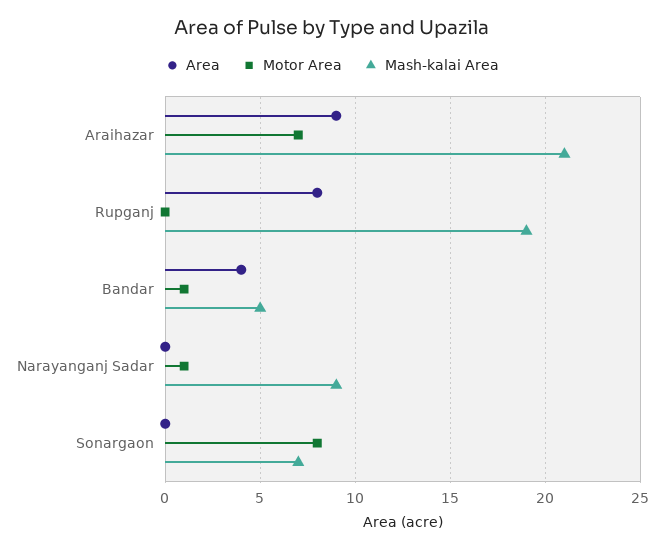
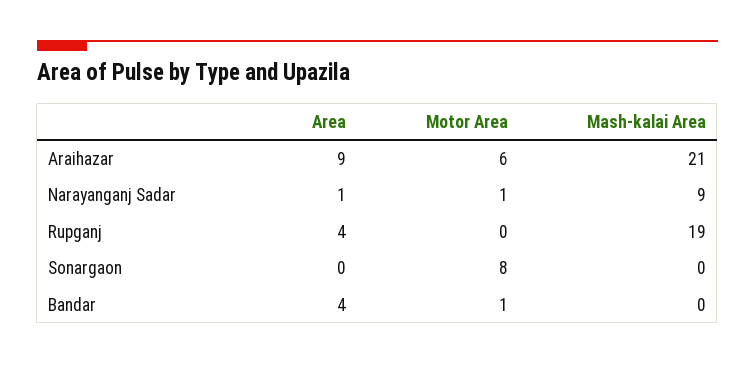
Motor Area, Araihazar: 7 -> 6
Area, Rupganj: 8 -> 4
Mash-kalai Area, Bandar: 5 -> 0
Area, Narayanganj Sadar: 0 -> 1
Mash-kalai Area, Sonargaon: 7 -> 0

